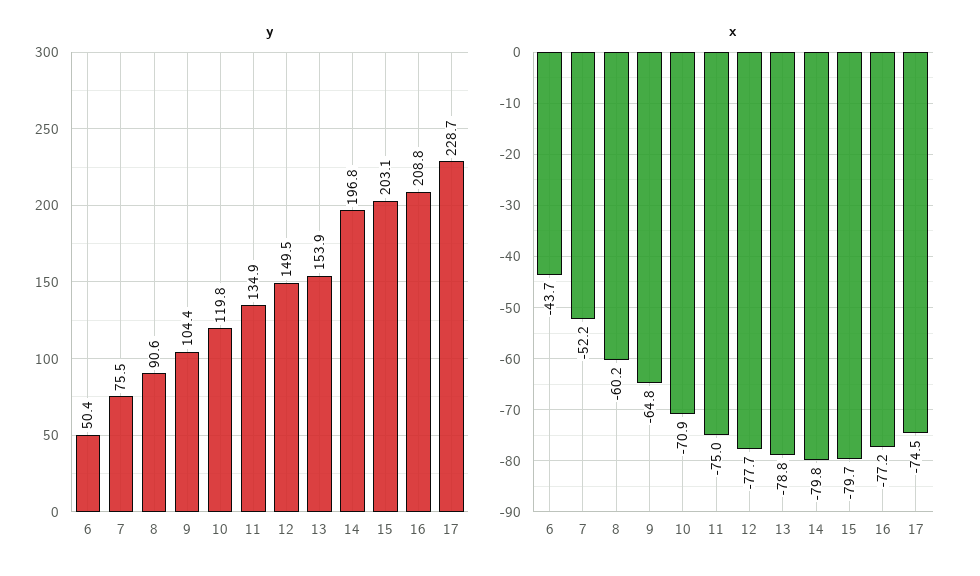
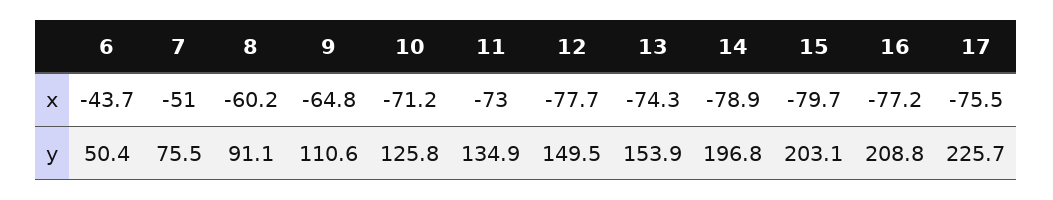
y, 8: 90.6 -> 91.1
y, 9: 104.4 -> 110.6
y, 10: 119.8 -> 125.8
y, 17: 228.7 -> 225.7
x, 7: -52.2 -> -51
x, 10: -70.9 -> -71.2
x, 11: -75 -> -73
x, 13: -78.8 -> -74.3
x, 14: -79.8 -> -78.9
x, 17: -74.5 -> -75.5

